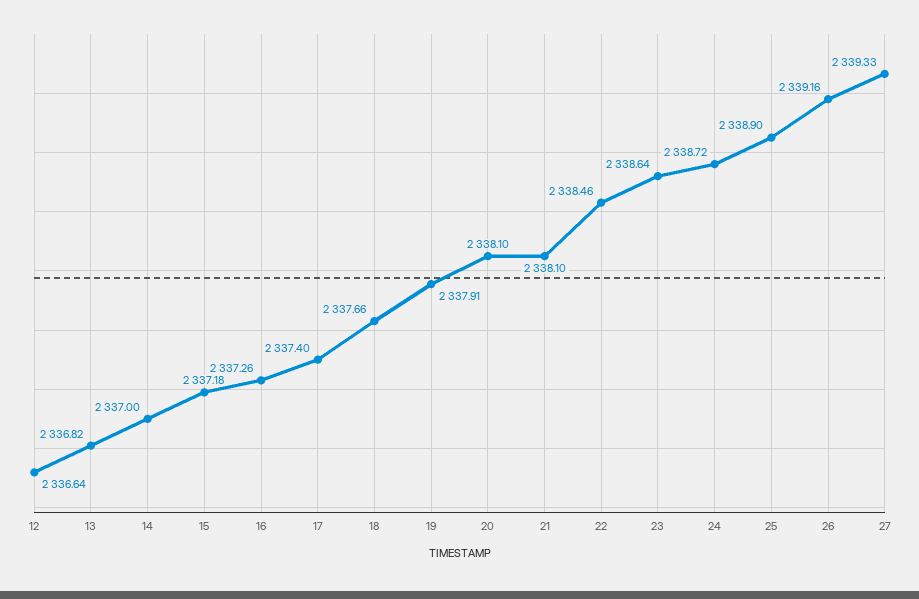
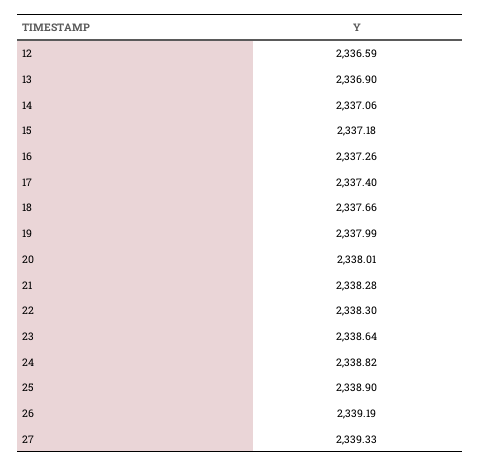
12: 2336.64 -> 2336.59
13: 2336.82 -> 2336.9
14: 2337 -> 2337.06
19: 2337.91 -> 2337.99
20: 2338.1 -> 2338.01
21: 2338.1 -> 2338.28
22: 2338.46 -> 2338.3
24: 2338.72 -> 2338.82
26: 2339.16 -> 2339.19

